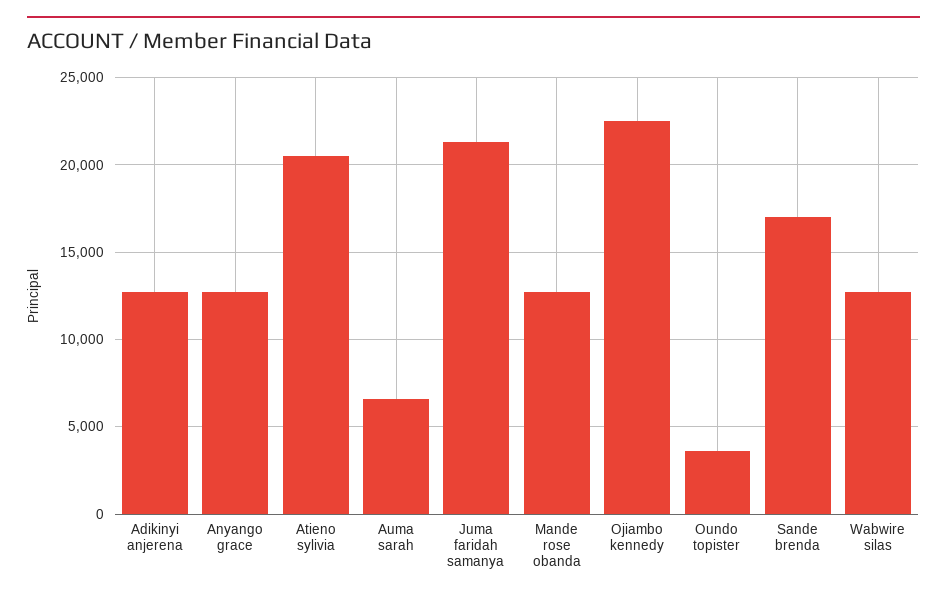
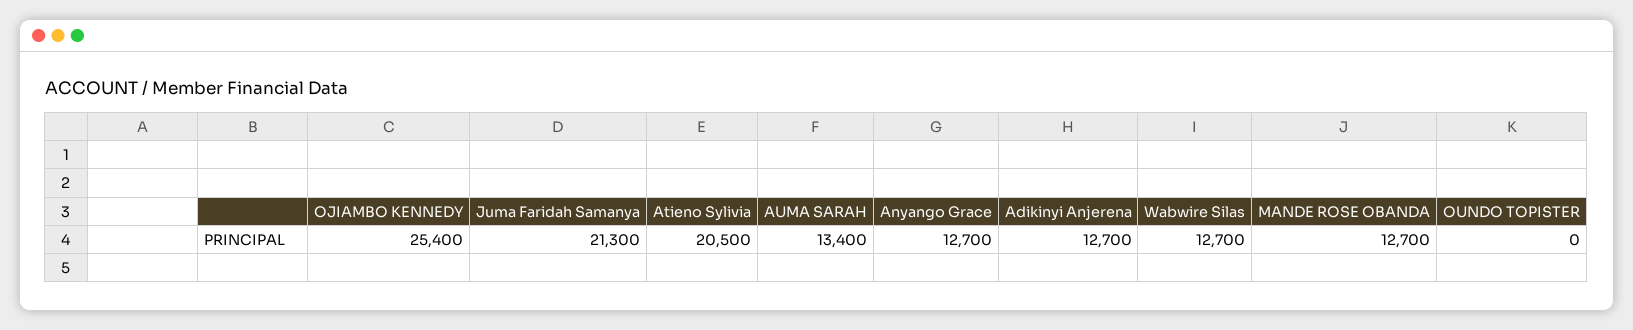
Auma sarah: 6500 -> 13400
Ojiambo kennedy: 22500 -> 25400
Oundo topister: 3500 -> 0
Sande brenda: 17000 -> none

